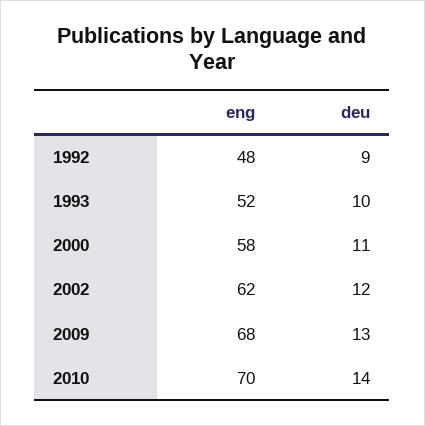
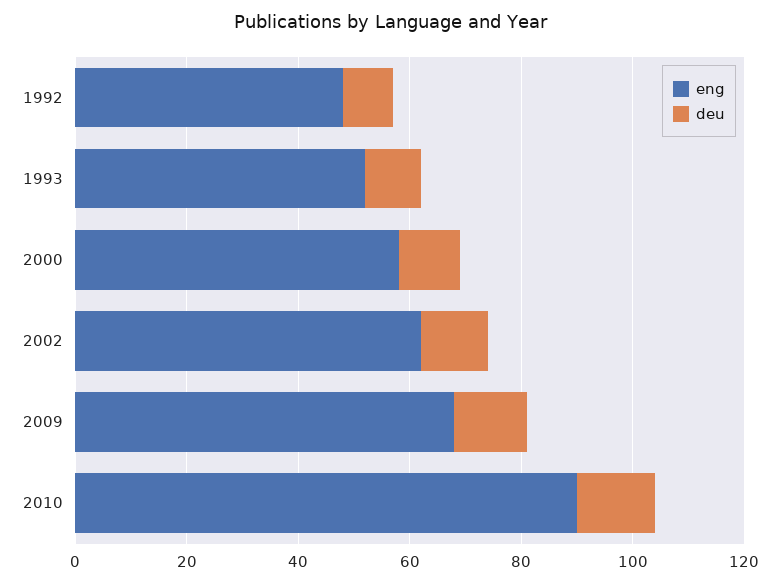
eng, 2010: 70 -> 90

